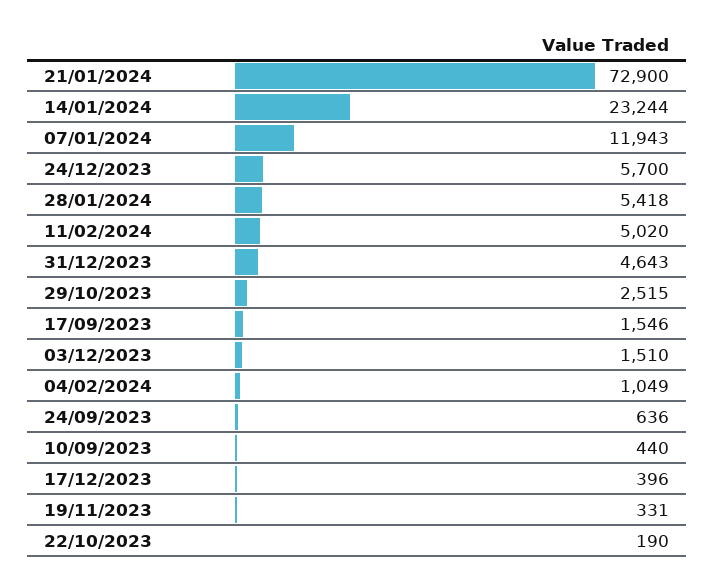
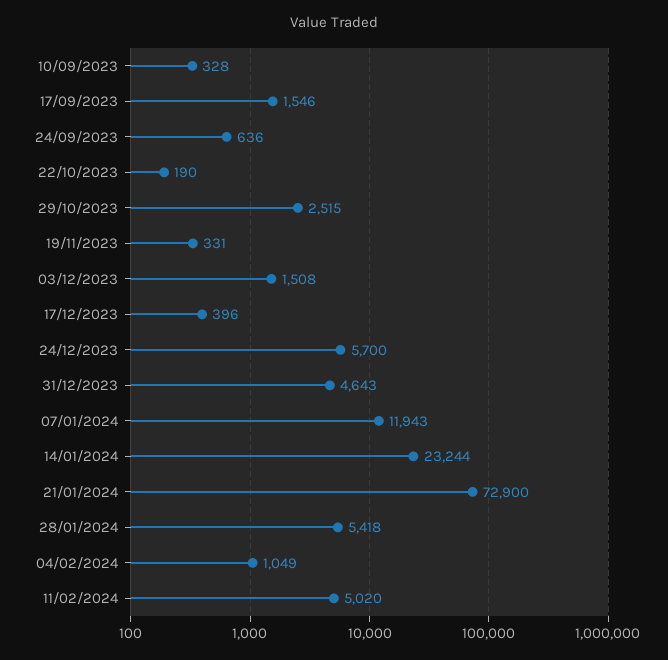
03/12/2023: 1510 -> 1508
10/09/2023: 440 -> 328

